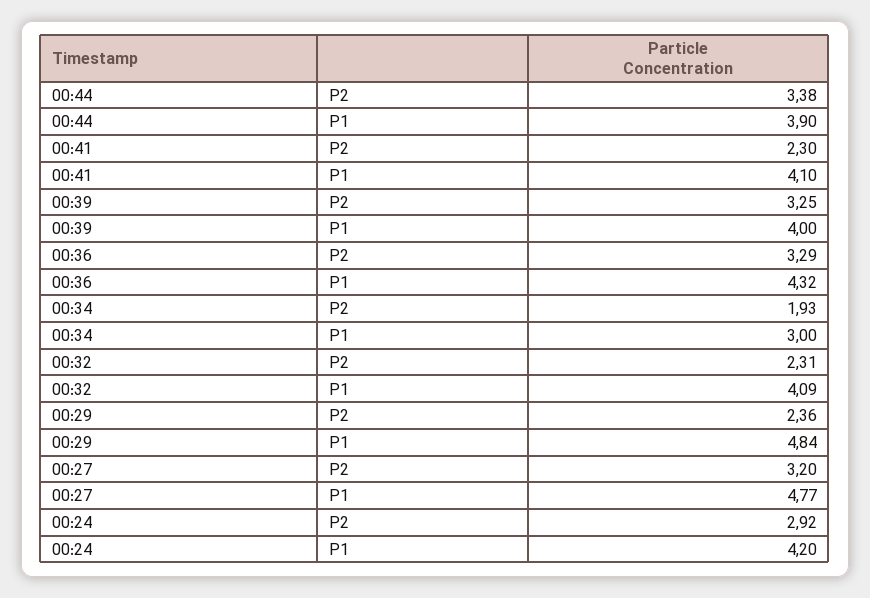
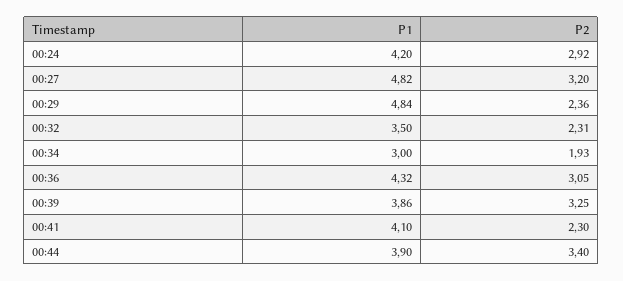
00:44, P2: 3.38 -> 3.4
00:39, P1: 4 -> 3.86
00:36, P2: 3.29 -> 3.05
00:32, P1: 4.09 -> 3.5
00:27, P1: 4.77 -> 4.82

